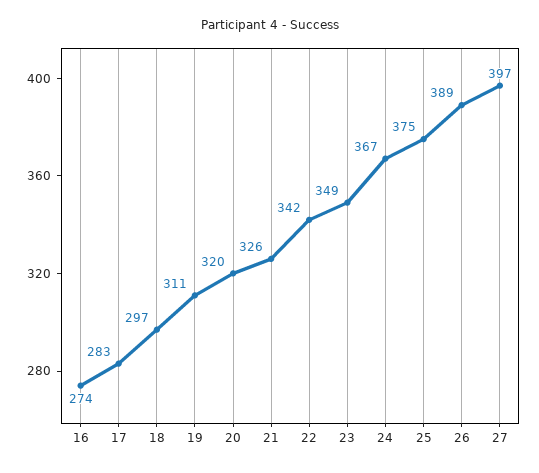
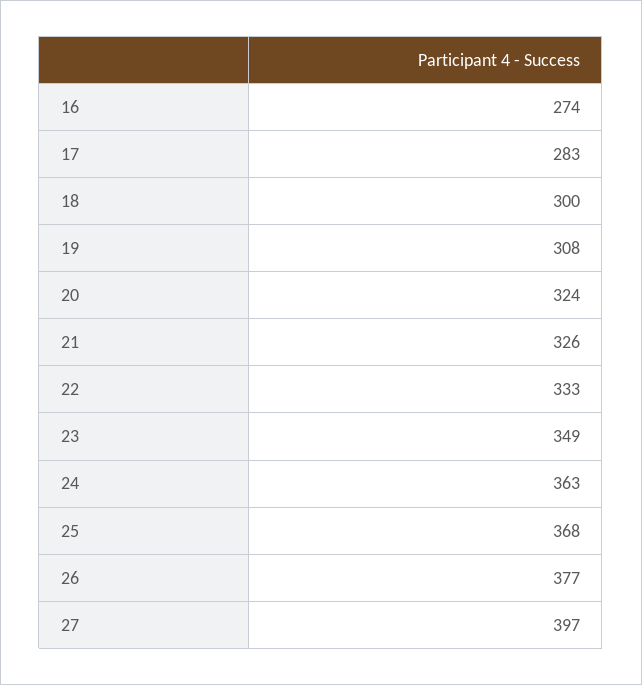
18: 297 -> 300
19: 311 -> 308
20: 320 -> 324
22: 342 -> 333
24: 367 -> 363
25: 375 -> 368
26: 389 -> 377

